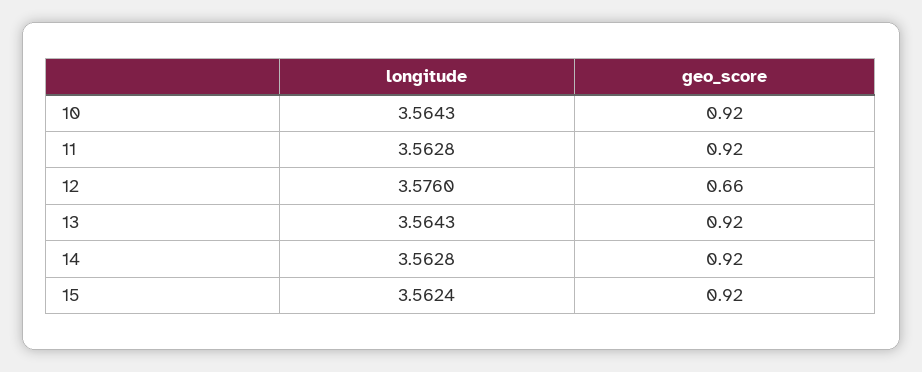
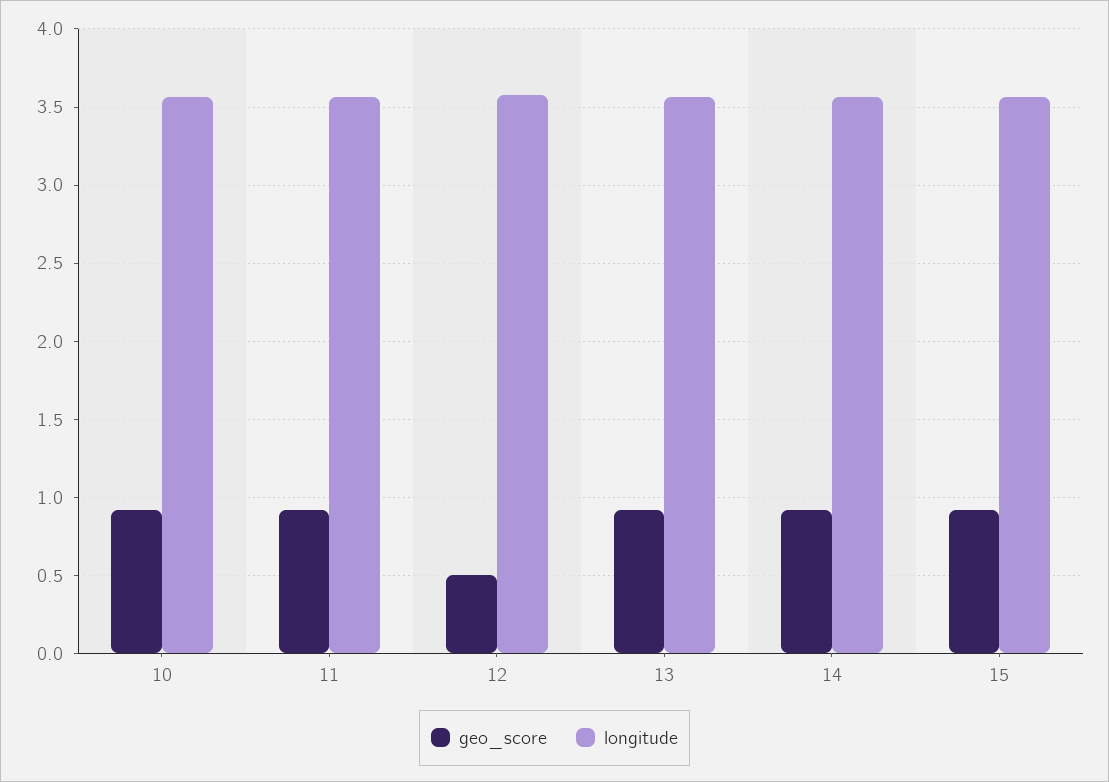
geo_score, 12: 0.66 -> 0.5

